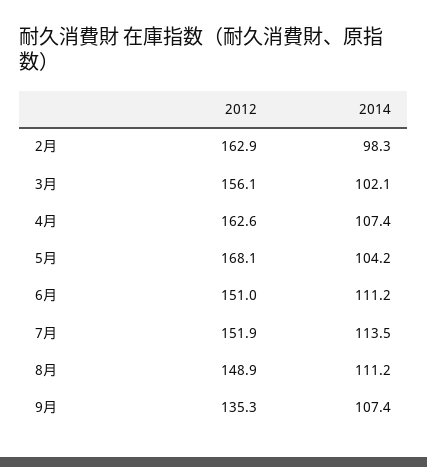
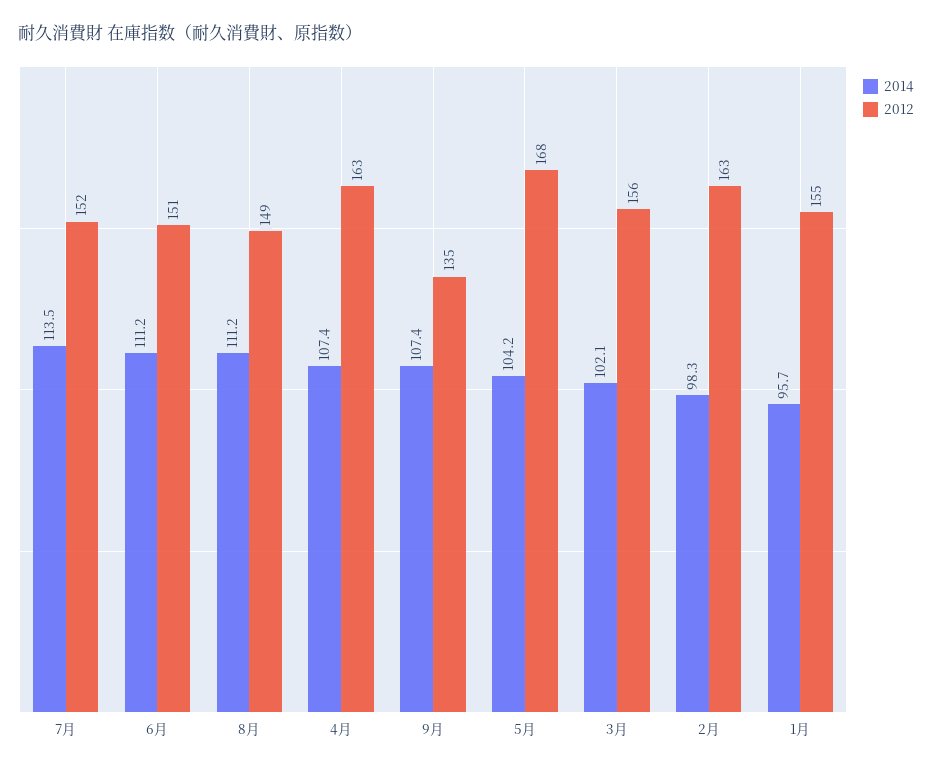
2014, 1月: none -> 95.7
2012, 1月: none -> 155

